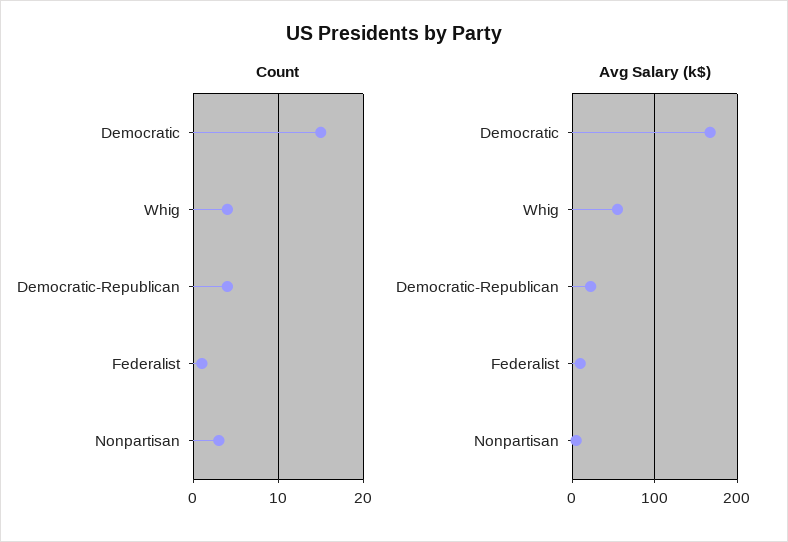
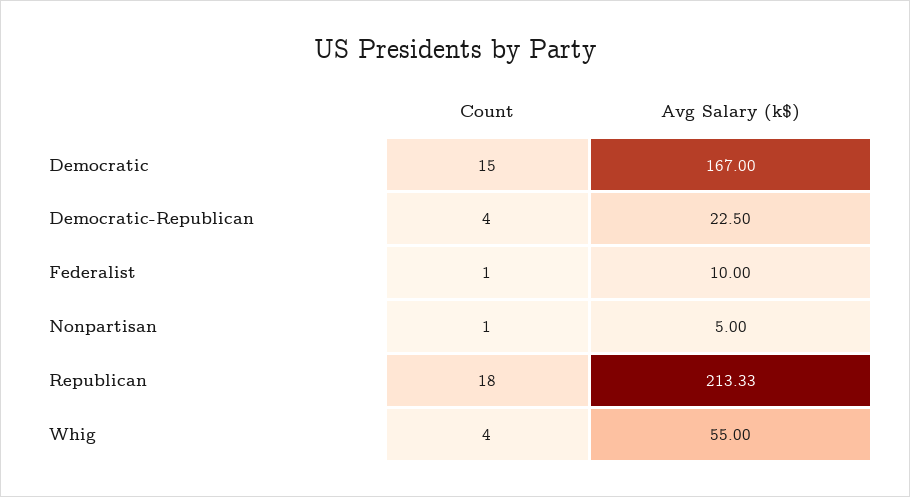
Count, Nonpartisan: 3 -> 1
Count, Republican: none -> 18
Avg Salary (k$), Republican: none -> 213.33

